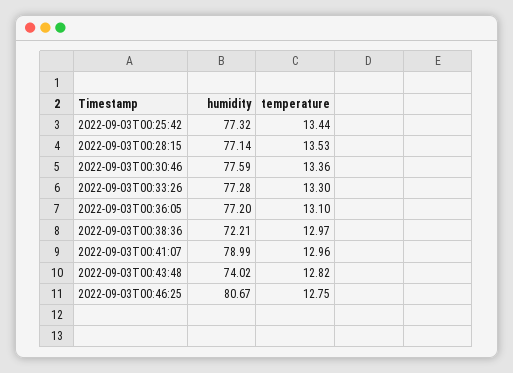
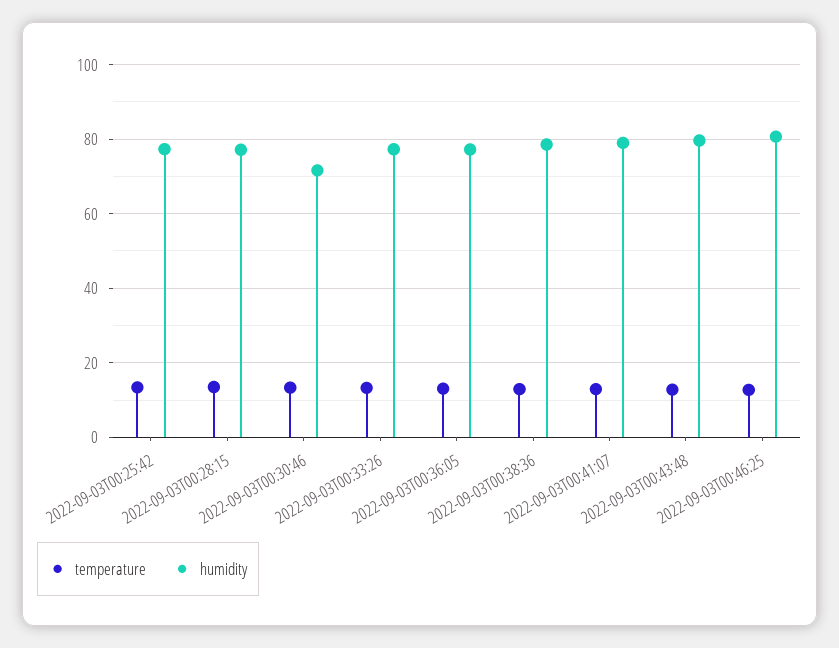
humidity, 2022-09-03T00:30:46: 77.59 -> 72
humidity, 2022-09-03T00:38:36: 72.21 -> 78
humidity, 2022-09-03T00:43:48: 74.02 -> 80

